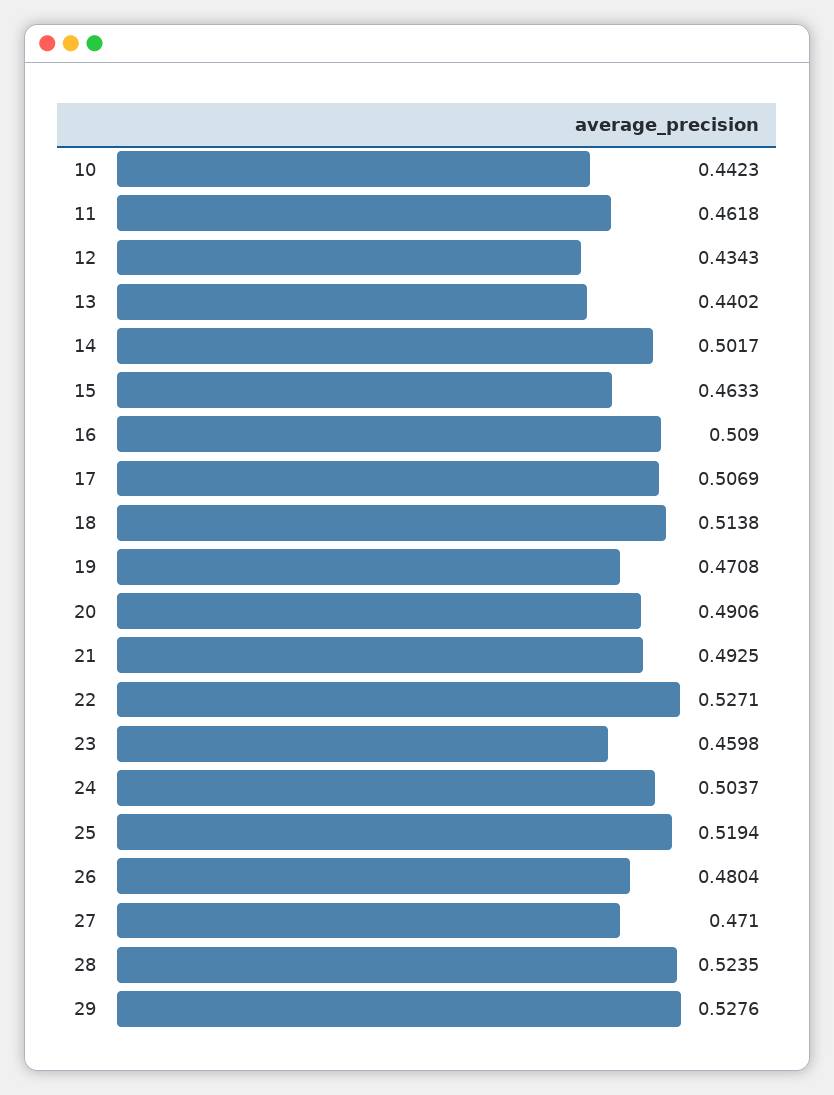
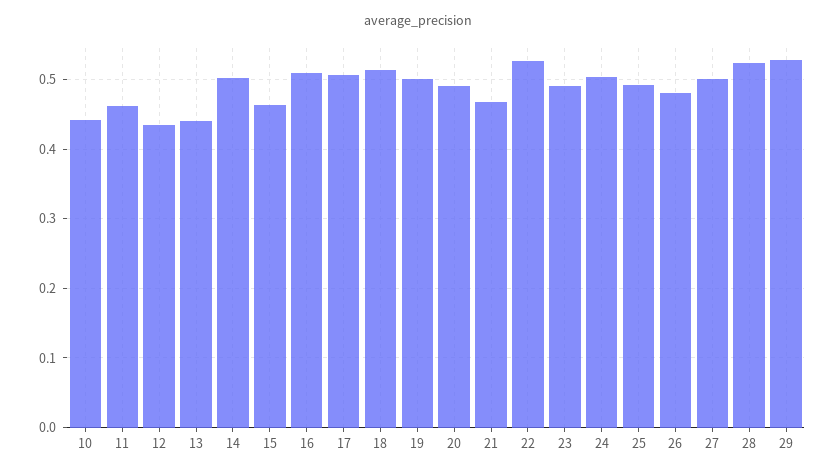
19: 0.4708 -> 0.5
21: 0.4925 -> 0.47
23: 0.4598 -> 0.49
25: 0.5194 -> 0.49
27: 0.471 -> 0.5

